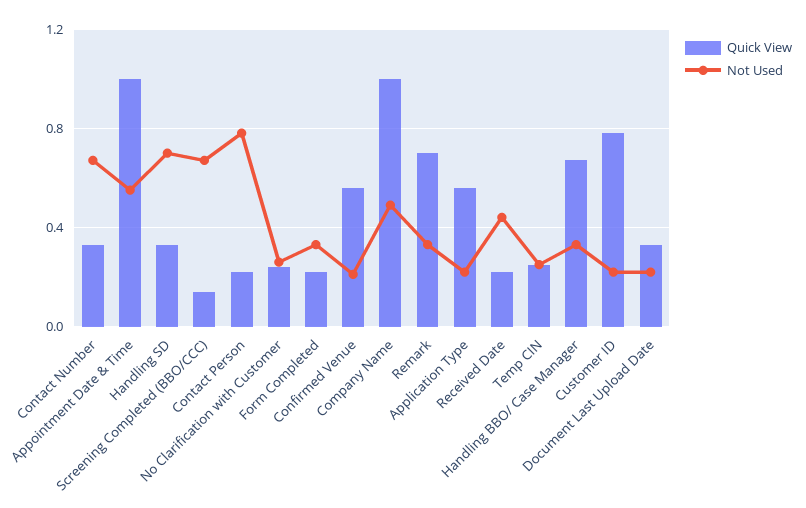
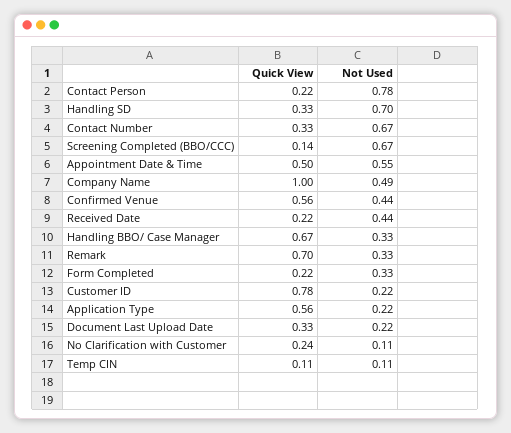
Quick View, Appointment Date & Time: 1 -> 0.5
Not Used, No Clarification with Customer: 0.25 -> 0.11
Not Used, Confirmed Venue: 0.2 -> 0.44
Quick View, Temp CIN: 0.25 -> 0.11
Not Used, Temp CIN: 0.25 -> 0.11

